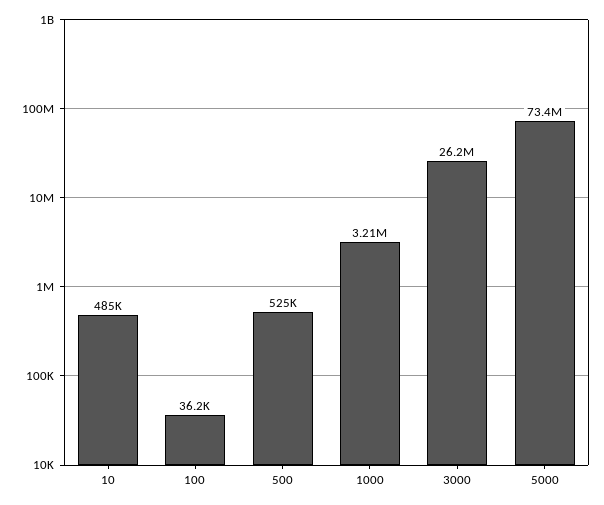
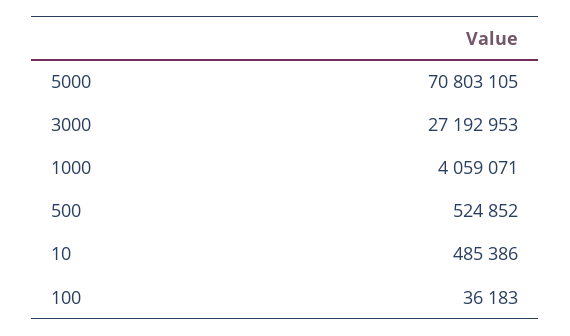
1000: 3210000 -> 4059071
3000: 26200000 -> 27192953
5000: 73400000 -> 70803105

